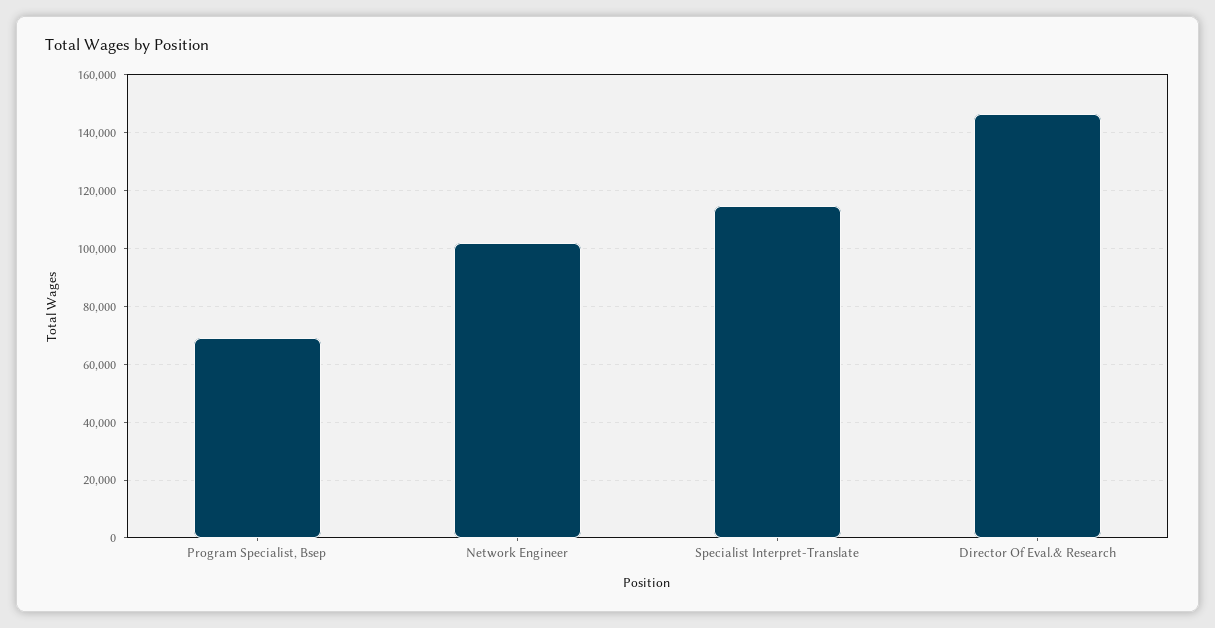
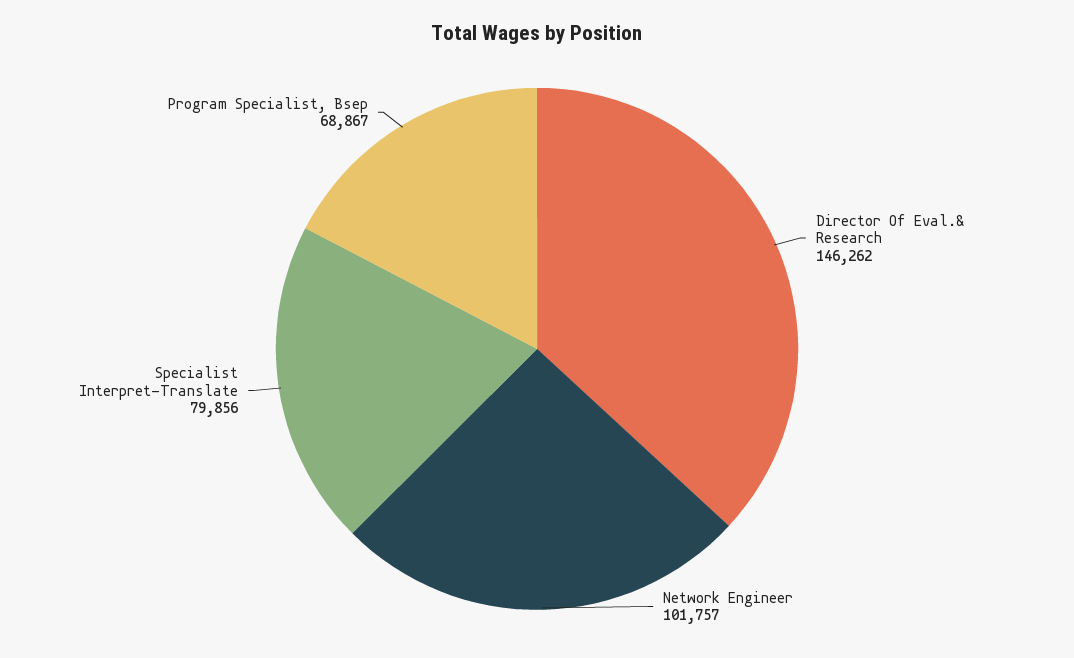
Specialist Interpret-Translate: 115000 -> 79856

